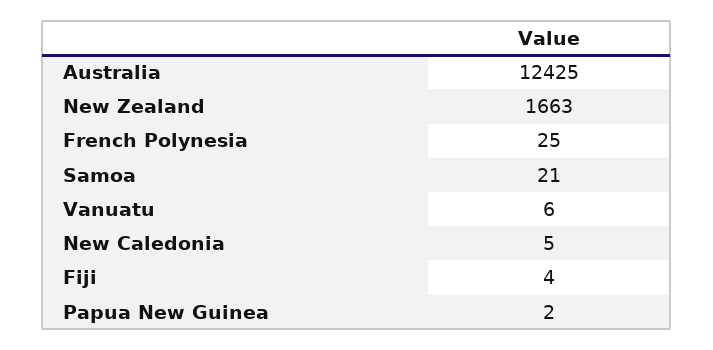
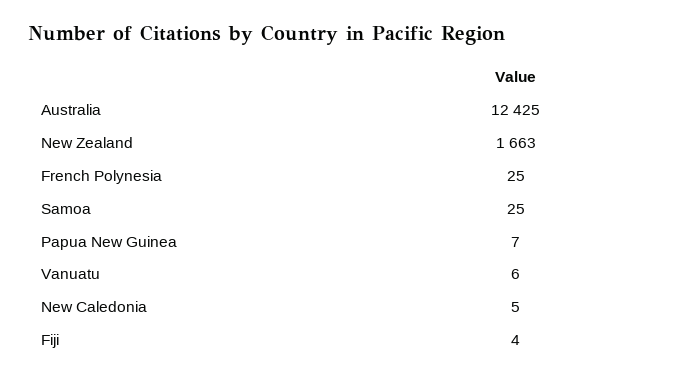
Samoa: 21 -> 25
Papua New Guinea: 2 -> 7

